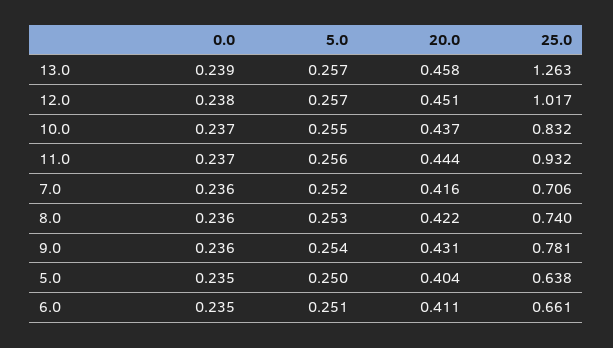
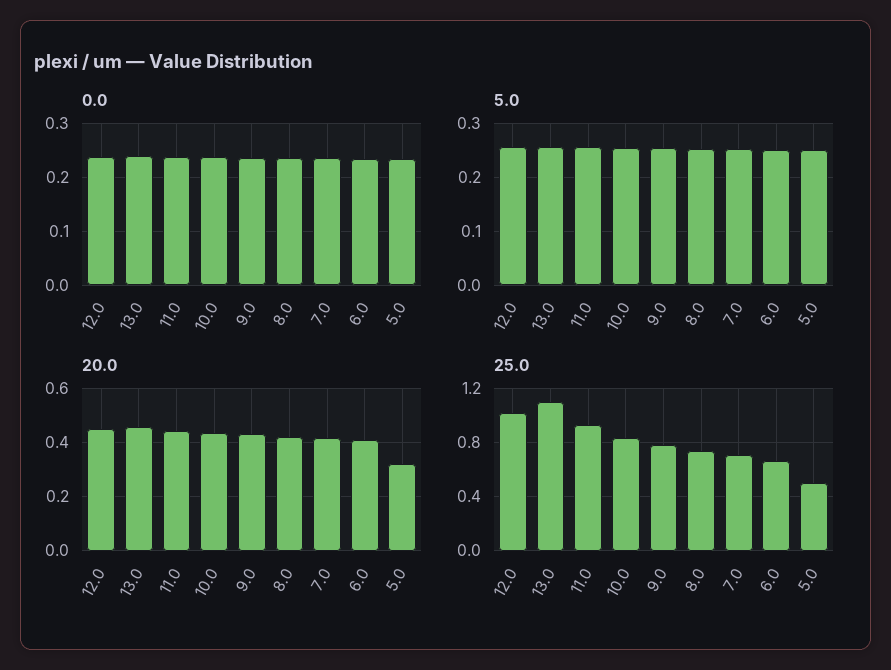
25.0, 13.0: 1.263 -> 1.1
20.0, 5.0: 0.404 -> 0.325
25.0, 5.0: 0.638 -> 0.5

